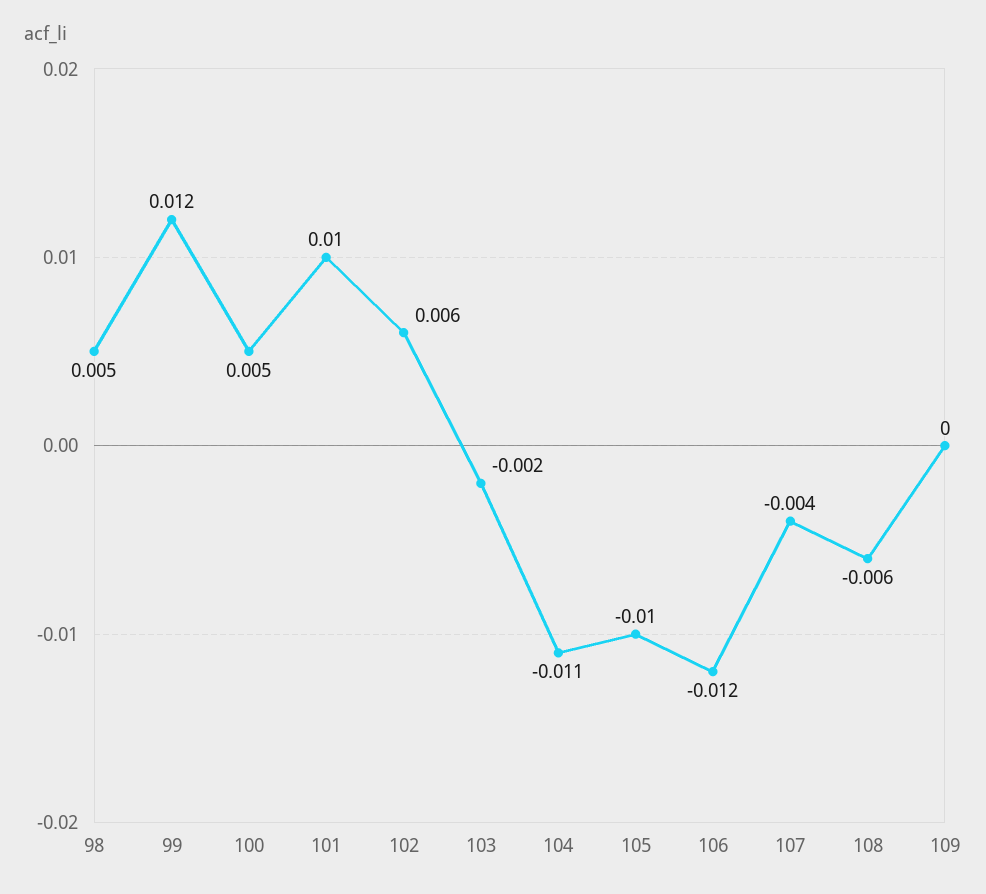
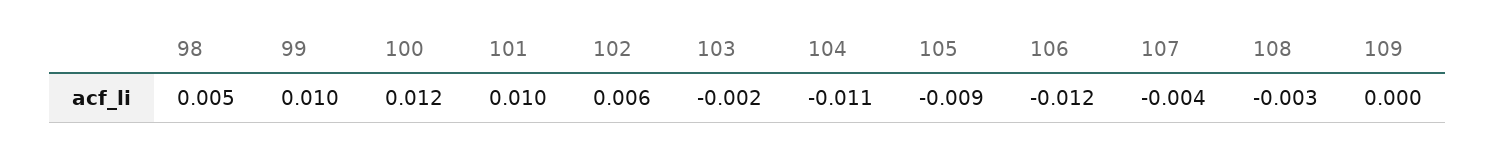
99: 0.012 -> 0.01
100: 0.005 -> 0.012
105: -0.01 -> -0.009
108: -0.006 -> -0.003

